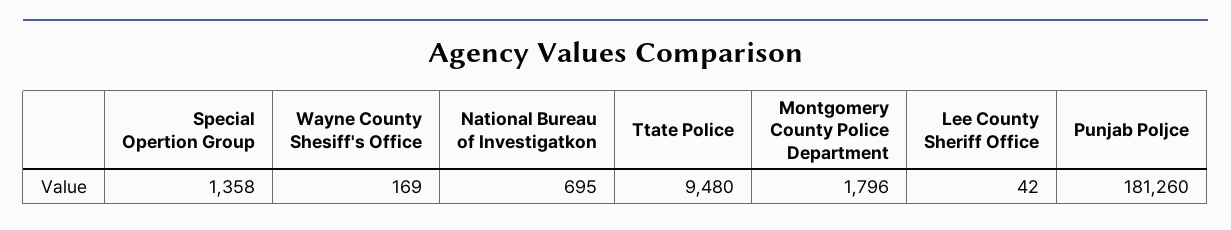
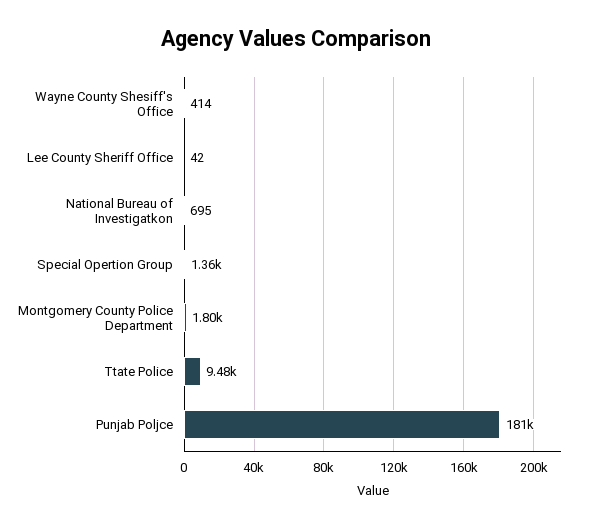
Wayne County Shesiff's Office: 169 -> 414

